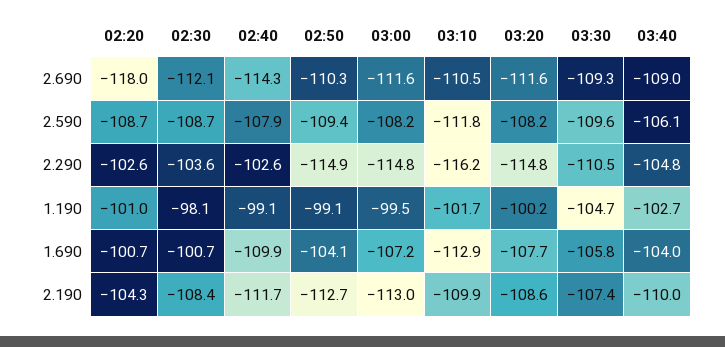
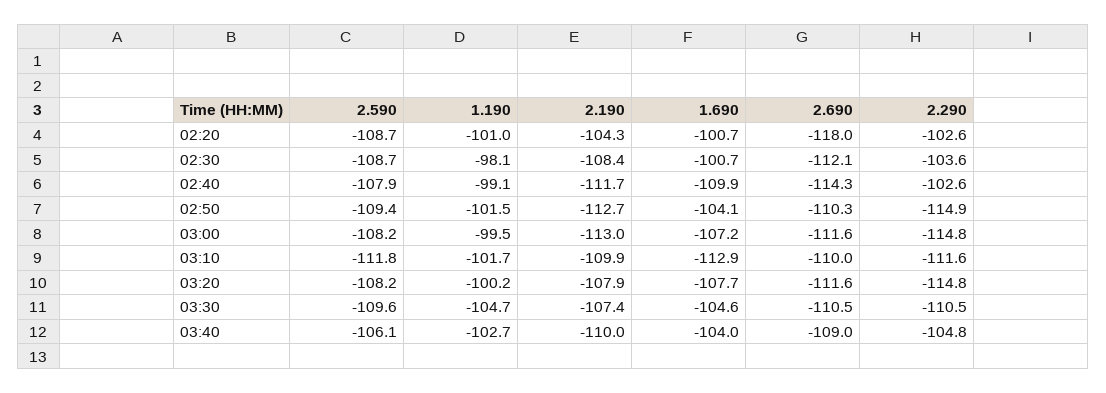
03:10, 2.690: -110.5 -> -110
03:30, 2.690: -109.3 -> -110.5
03:10, 2.290: -116.2 -> -111.6
02:50, 1.190: -99.1 -> -101.5
03:30, 1.690: -105.8 -> -104.6
03:20, 2.190: -108.6 -> -107.9

